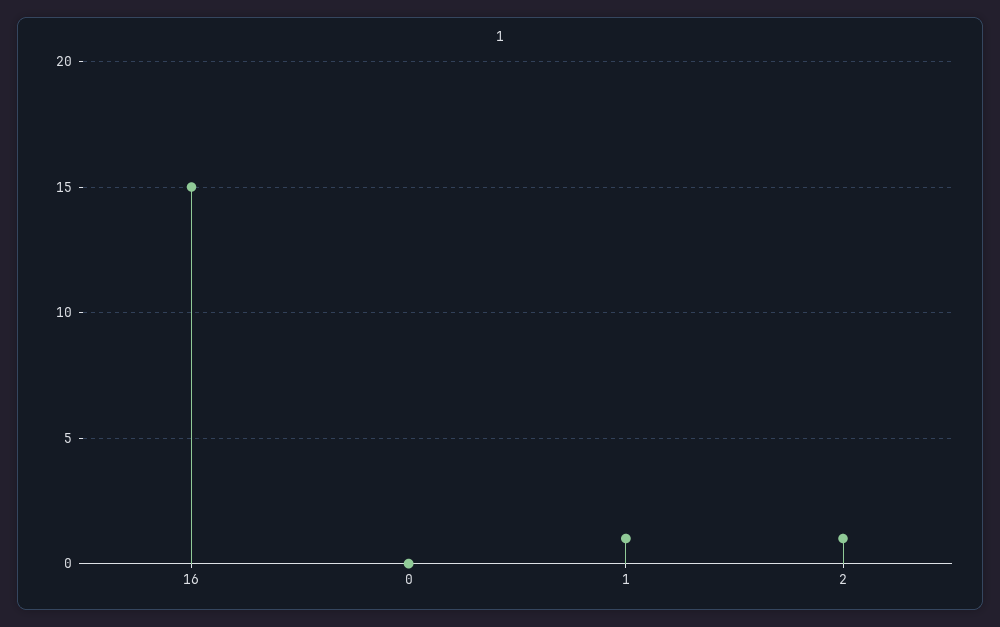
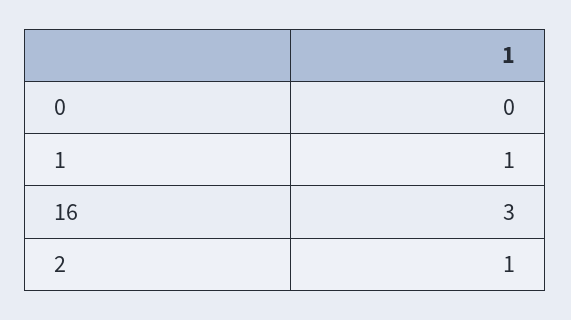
16: 15 -> 3

